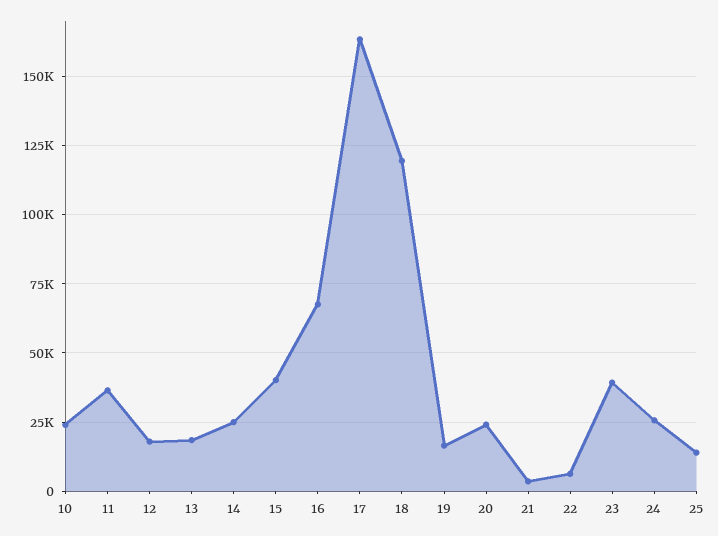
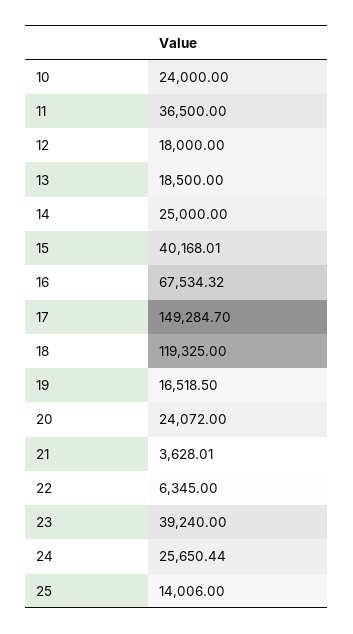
17: 162500 -> 149284.7

